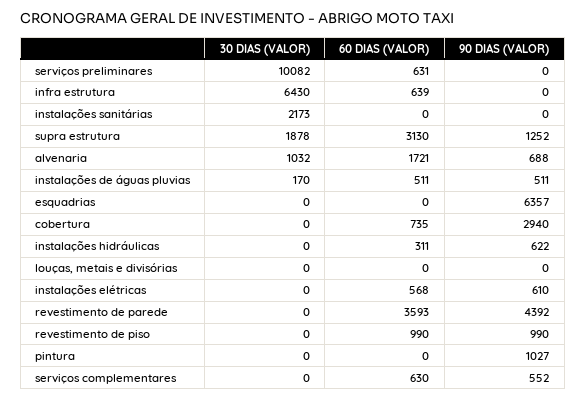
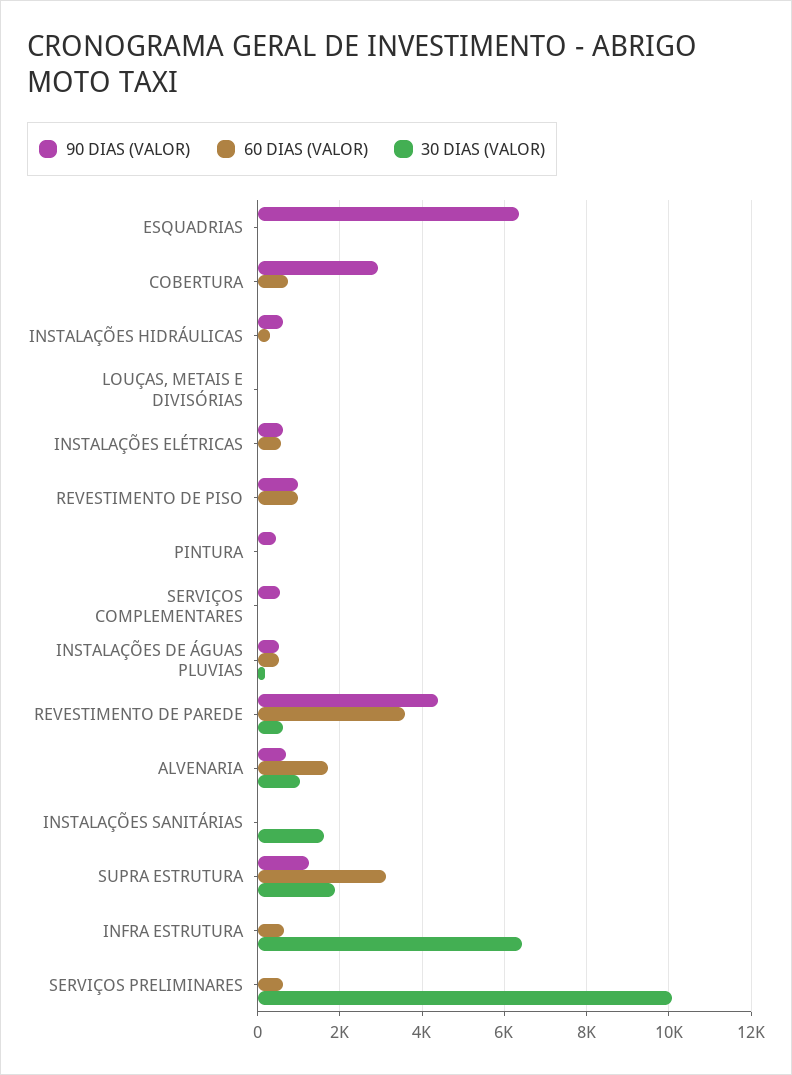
30 DIAS (VALOR), instalações sanitárias: 2173 -> 1600
30 DIAS (VALOR), revestimento de parede: 0 -> 600
90 DIAS (VALOR), pintura: 1027 -> 400
60 DIAS (VALOR), serviços complementares: 630 -> 0

